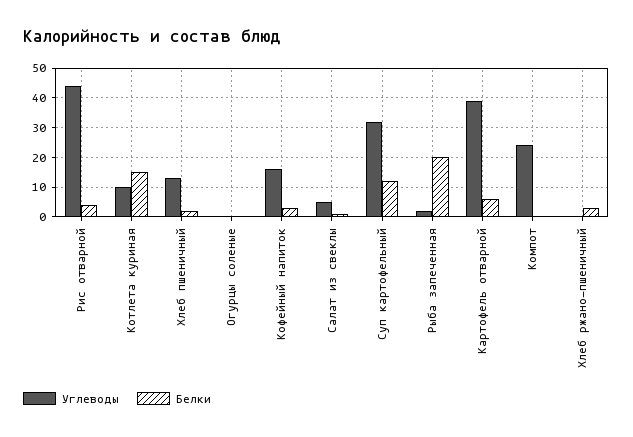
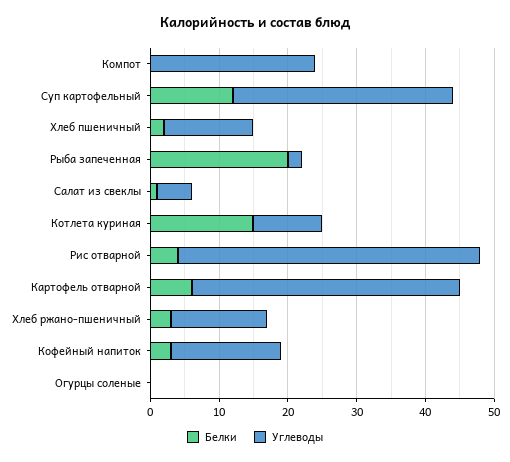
Углеводы, Хлеб ржано-пшеничный: 0 -> 15

